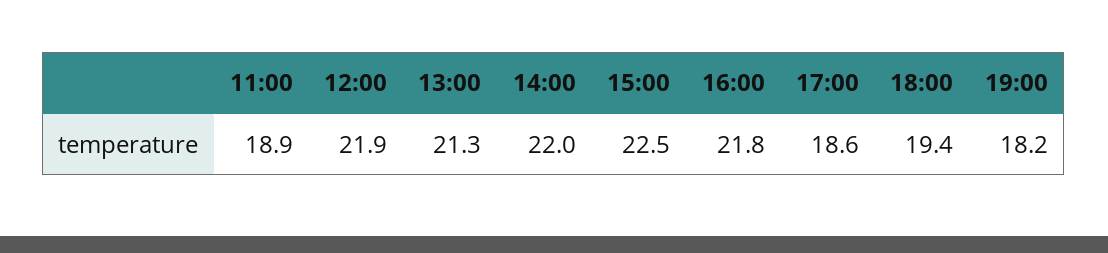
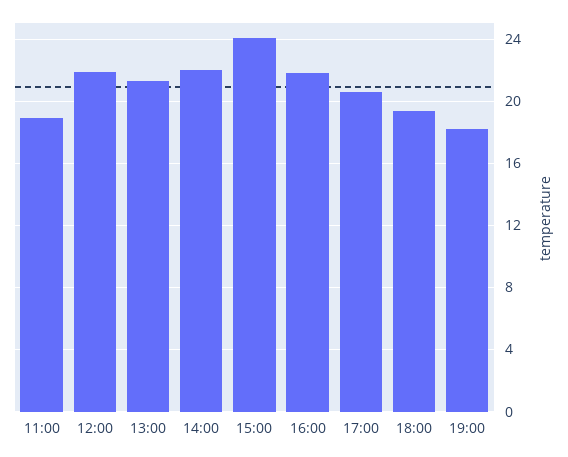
15:00: 22.5 -> 24
17:00: 18.6 -> 20.5

